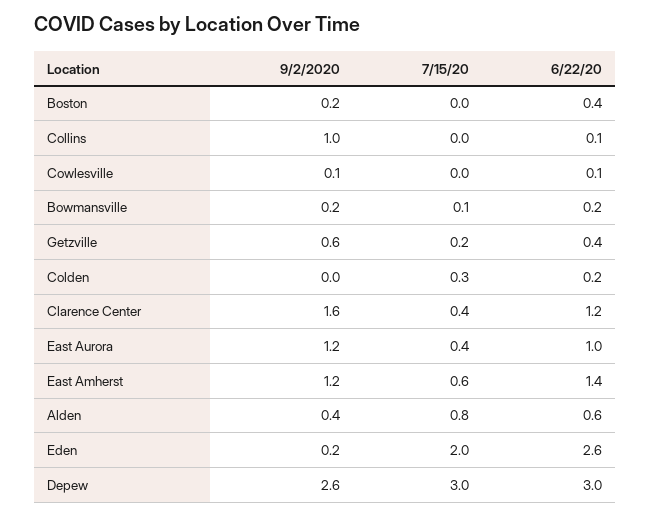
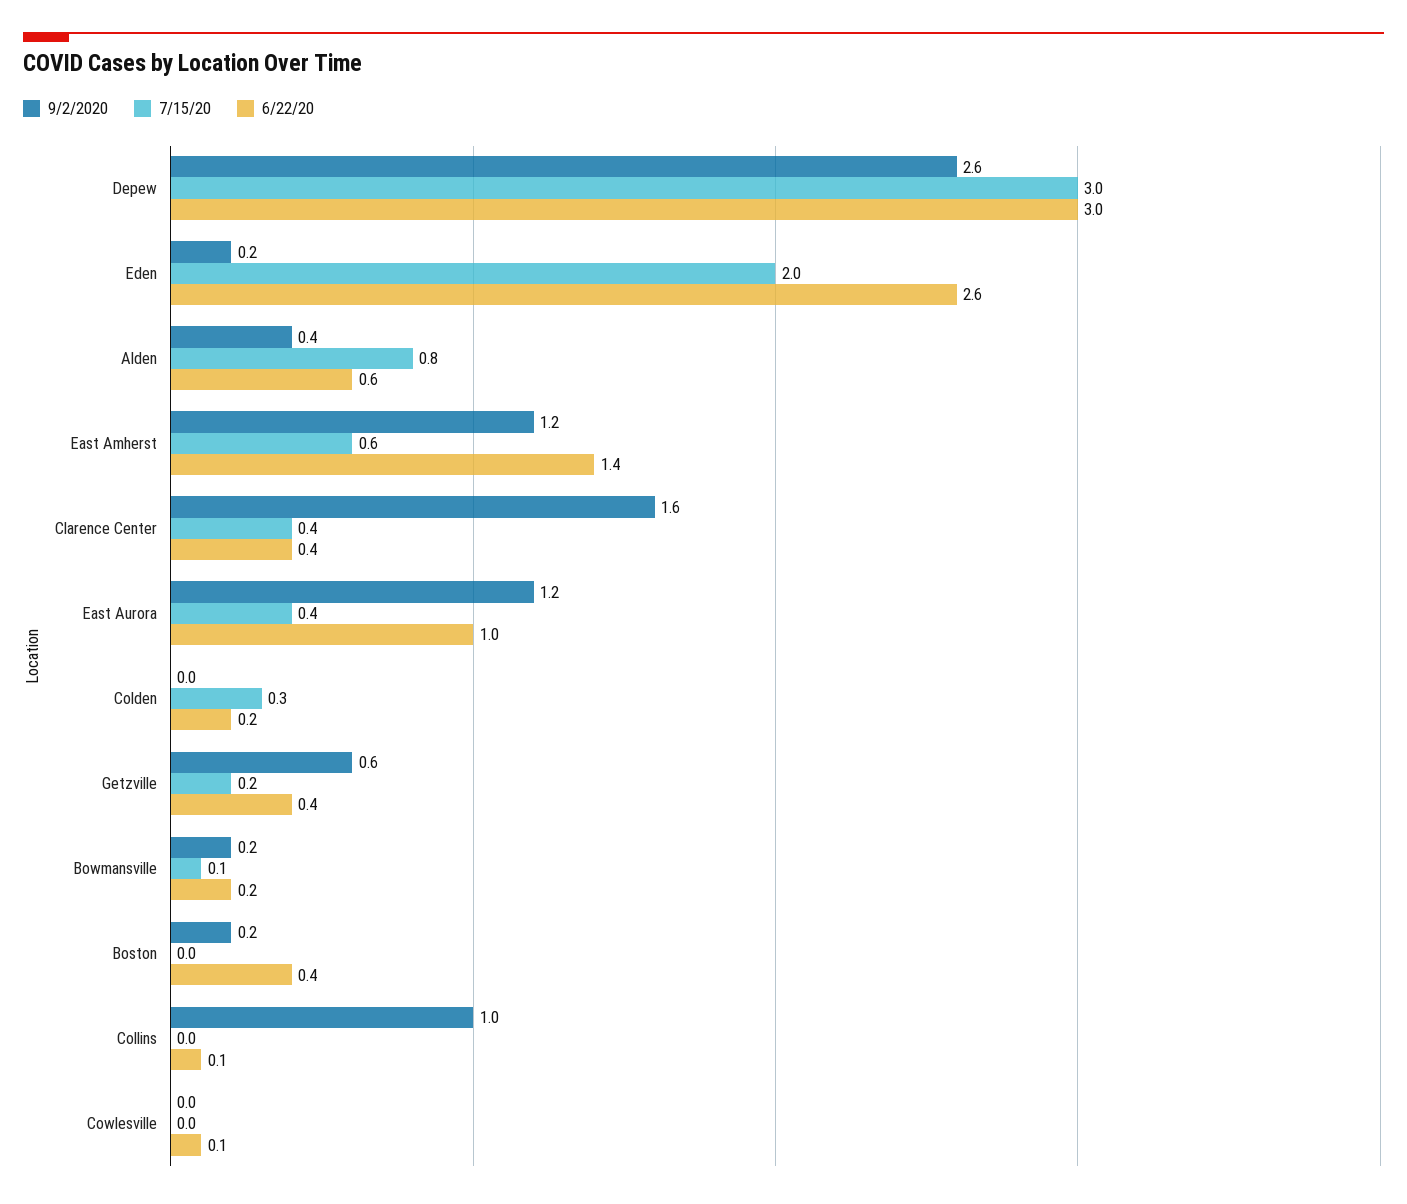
9/2/2020, Cowlesville: 0.1 -> 0
6/22/20, Clarence Center: 1.2 -> 0.4

